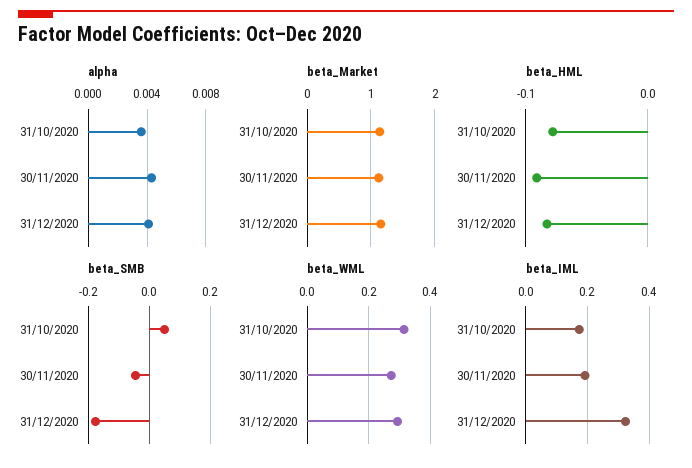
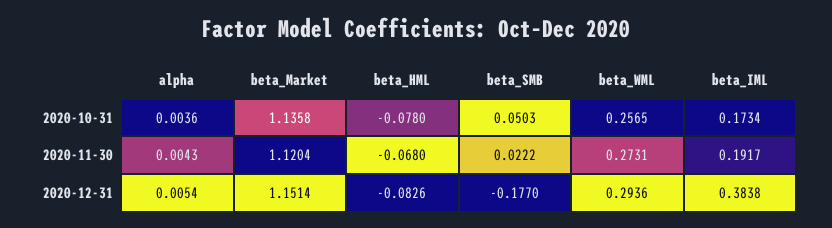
alpha, 31/12/2020: 0.004 -> 0.0054
beta_HML, 30/11/2020: -0.09 -> -0.068
beta_SMB, 30/11/2020: -0.04 -> 0.0222
beta_WML, 31/10/2020: 0.32 -> 0.2565
beta_IML, 31/12/2020: 0.32 -> 0.3838

